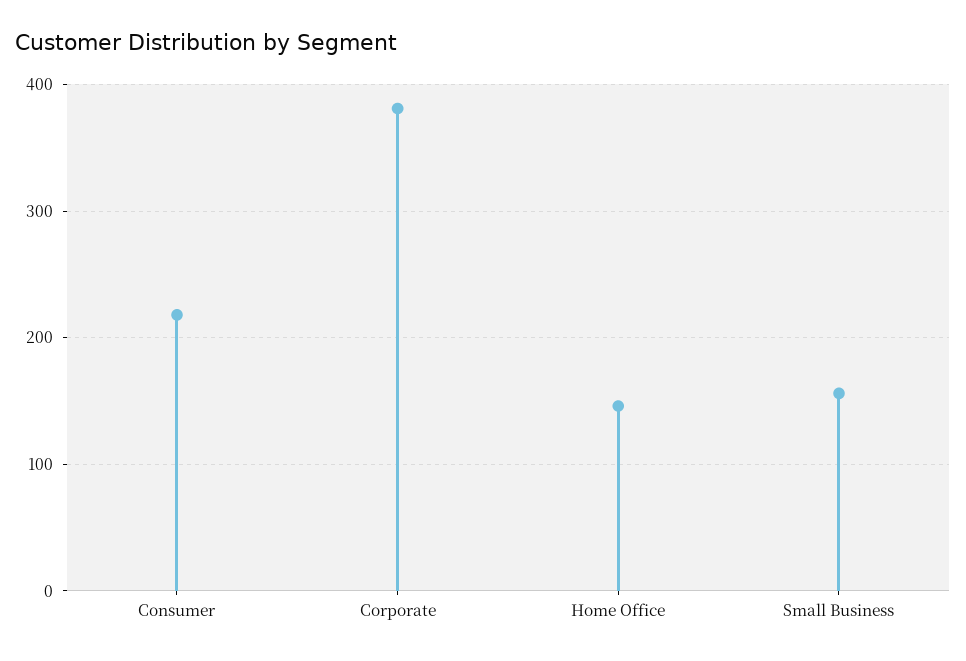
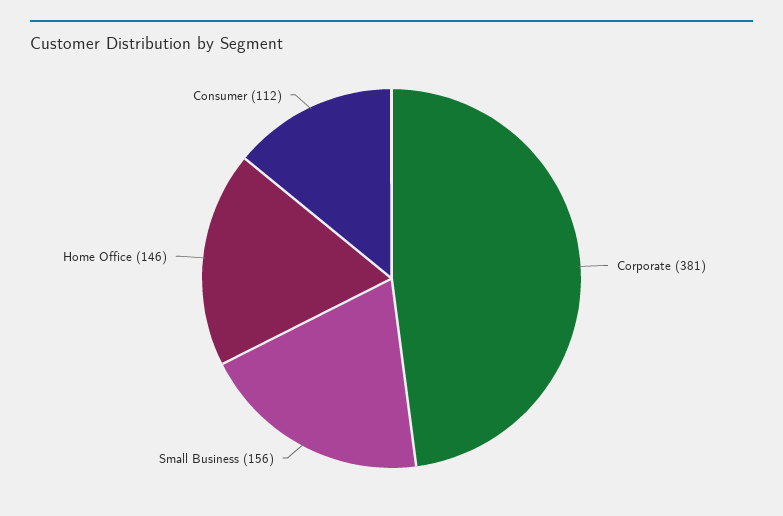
Consumer: 220 -> 112

